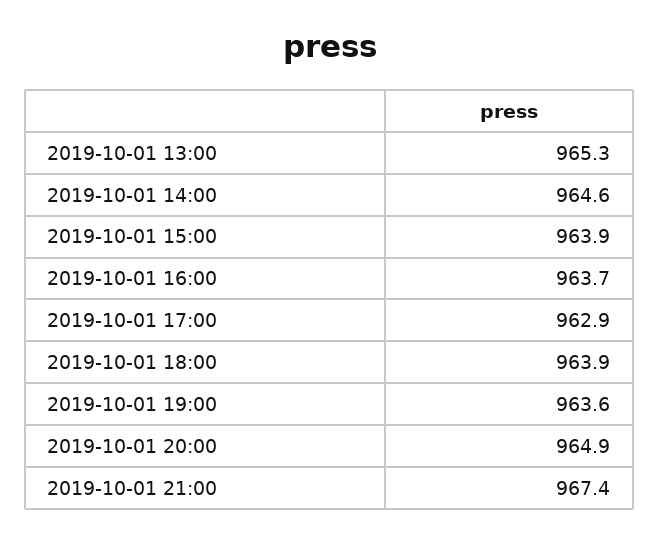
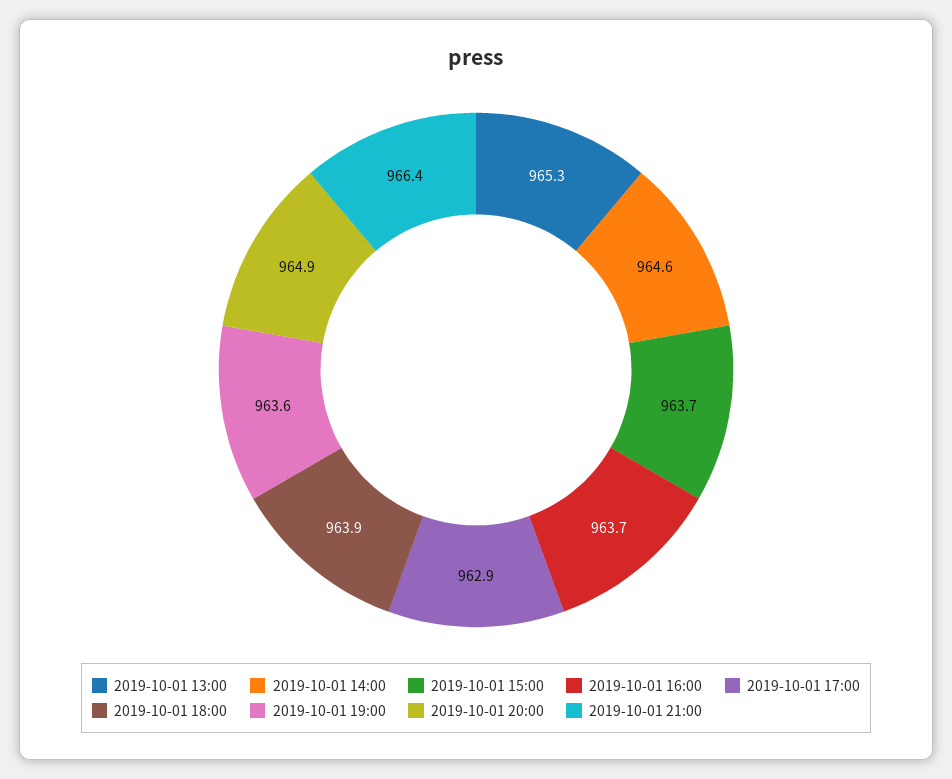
2019-10-01 15:00: 963.9 -> 963.7
2019-10-01 21:00: 967.4 -> 966.4

